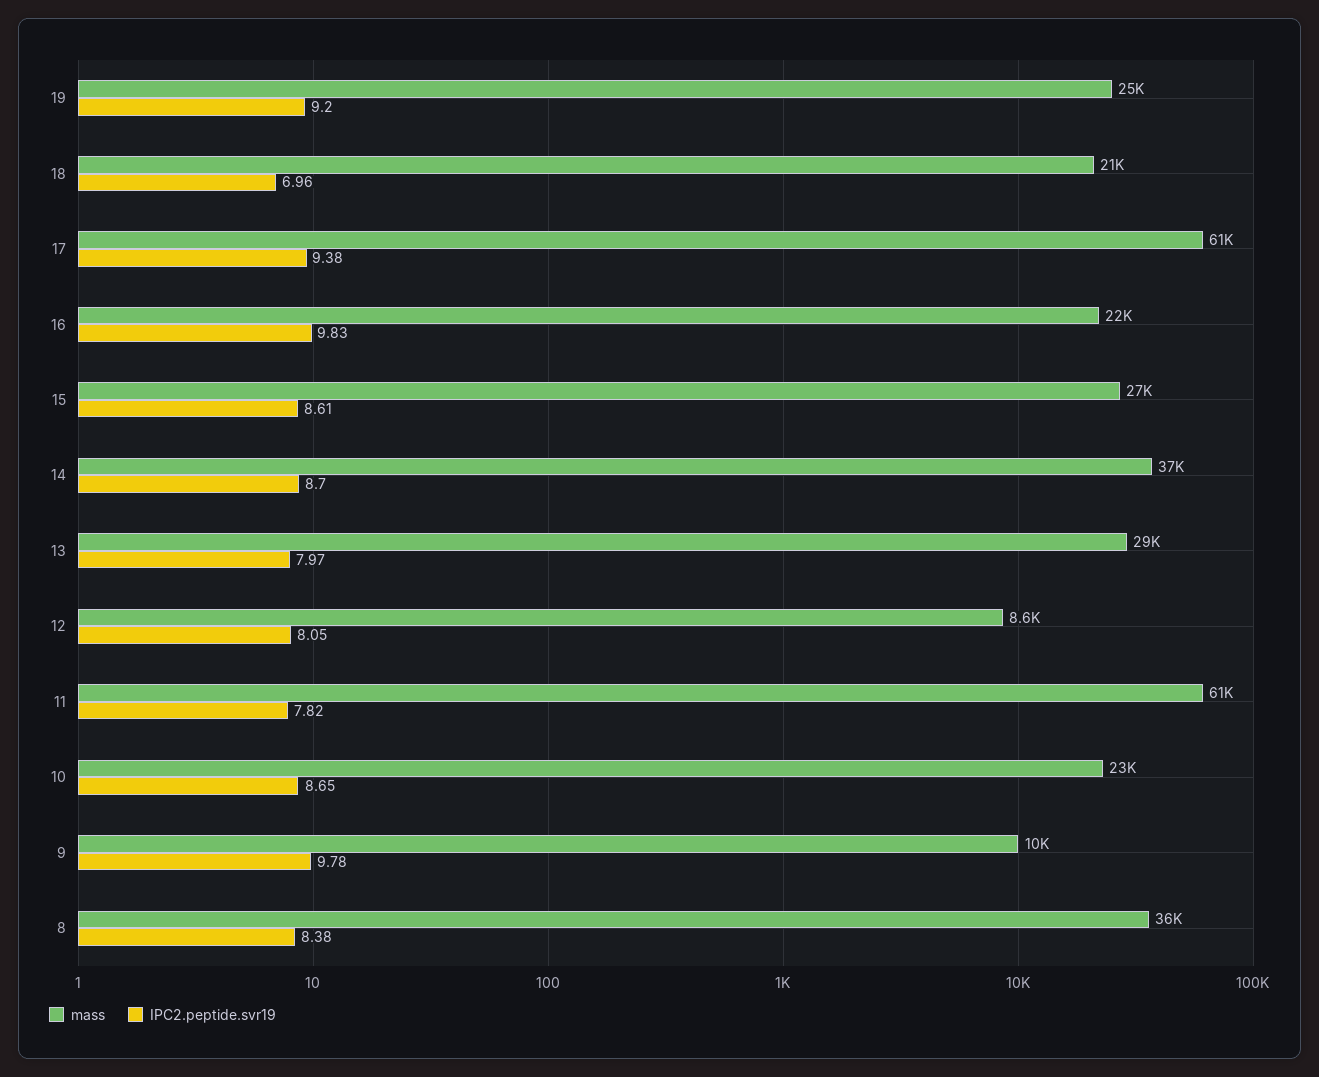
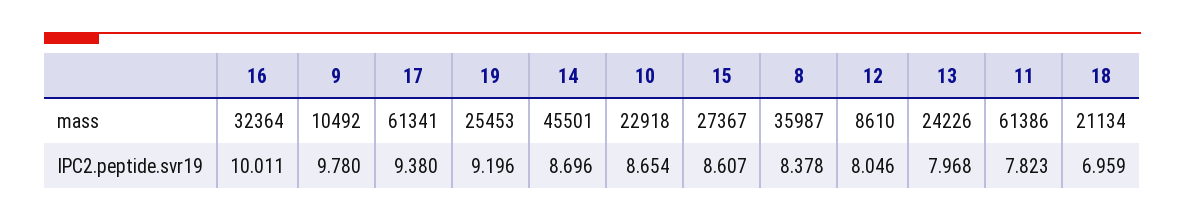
mass, 16: 22000 -> 32364
IPC2.peptide.svr19, 16: 9.83 -> 10.011
mass, 14: 37000 -> 45501
mass, 13: 29000 -> 24226

